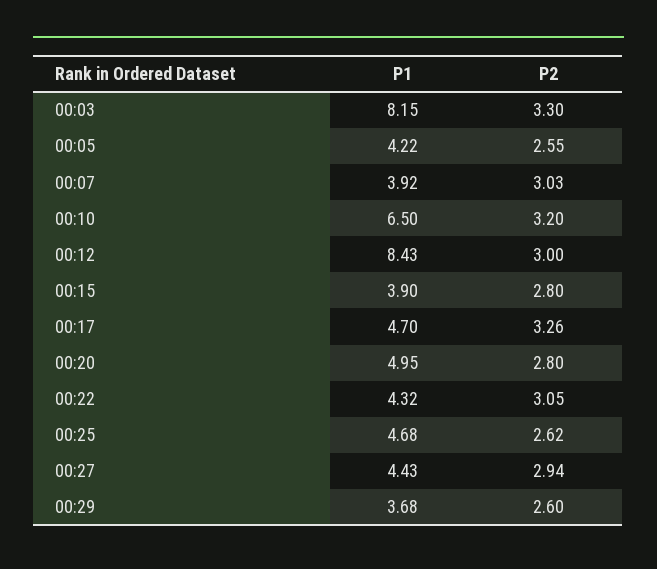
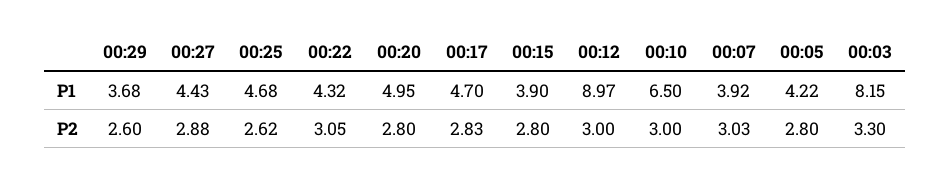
P2, 00:05: 2.55 -> 2.8
P2, 00:10: 3.2 -> 3
P1, 00:12: 8.43 -> 8.97
P2, 00:17: 3.26 -> 2.83
P2, 00:27: 2.94 -> 2.88

